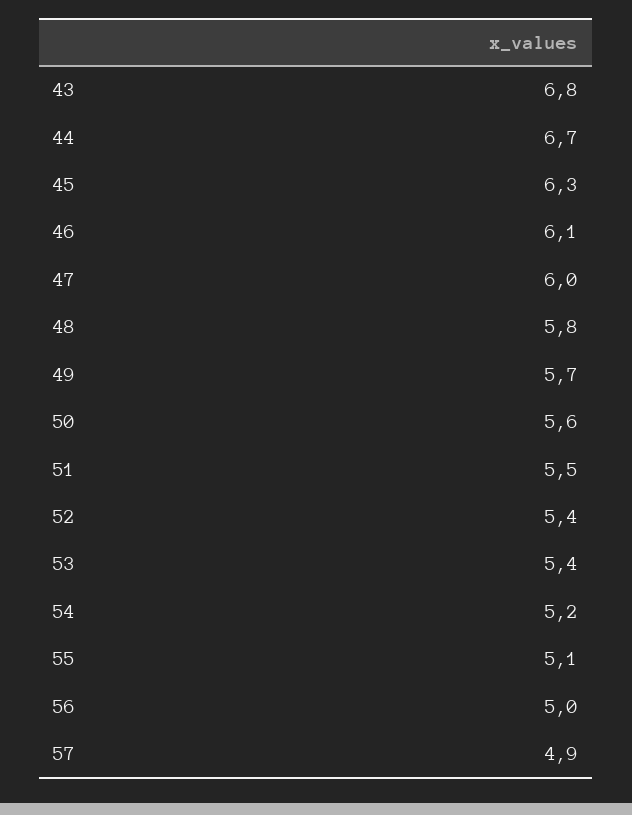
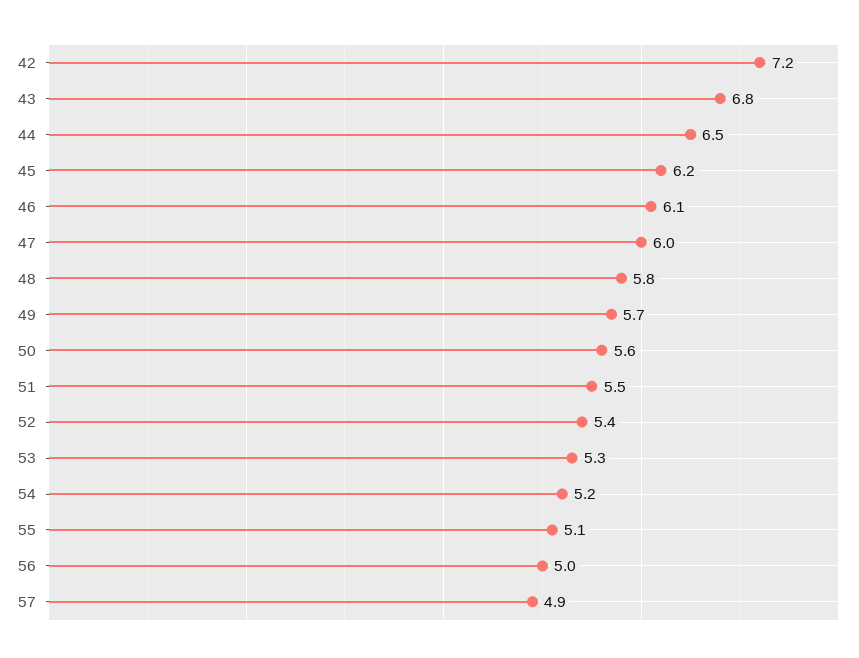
44: 6.7 -> 6.5
45: 6.3 -> 6.2
53: 5.4 -> 5.3
42: none -> 7.2

